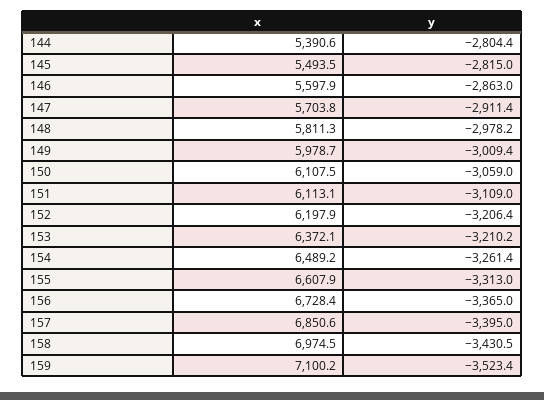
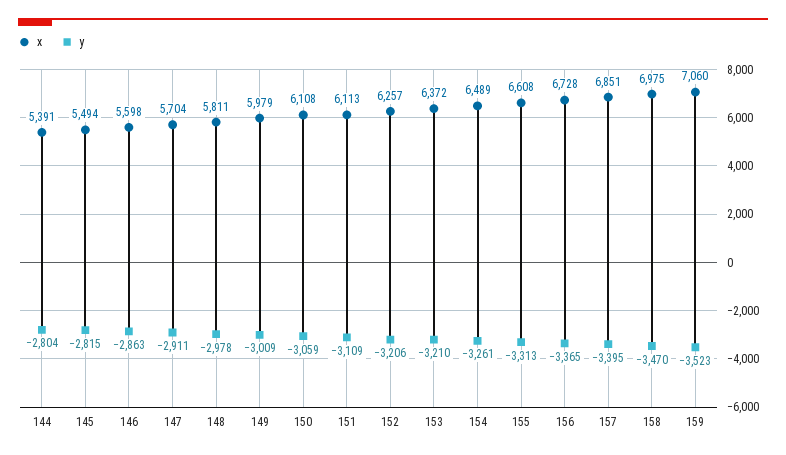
x, 152: 6197.9 -> 6257
y, 158: -3430.5 -> -3470
x, 159: 7100.2 -> 7060

